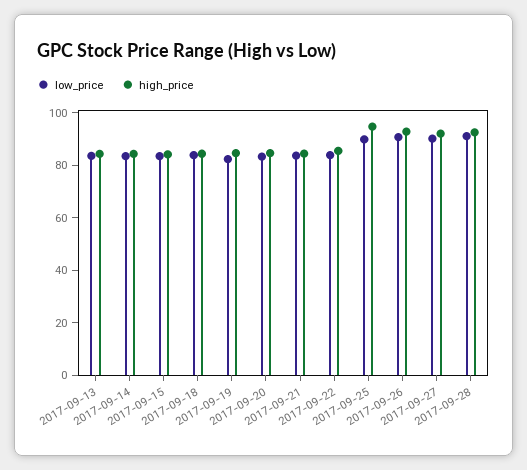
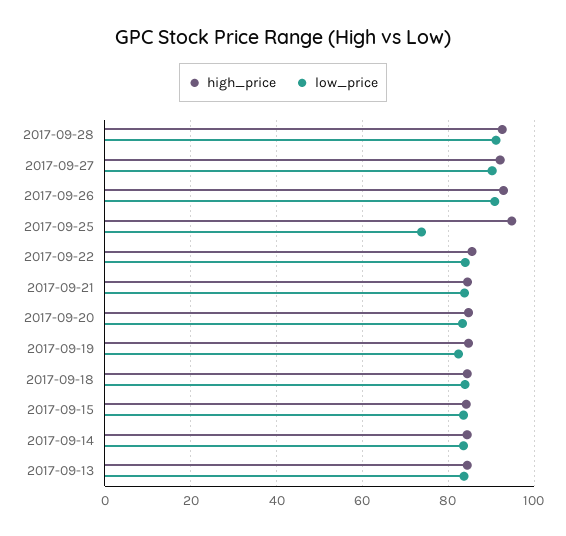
low_price, 2017-09-25: 90 -> 74

